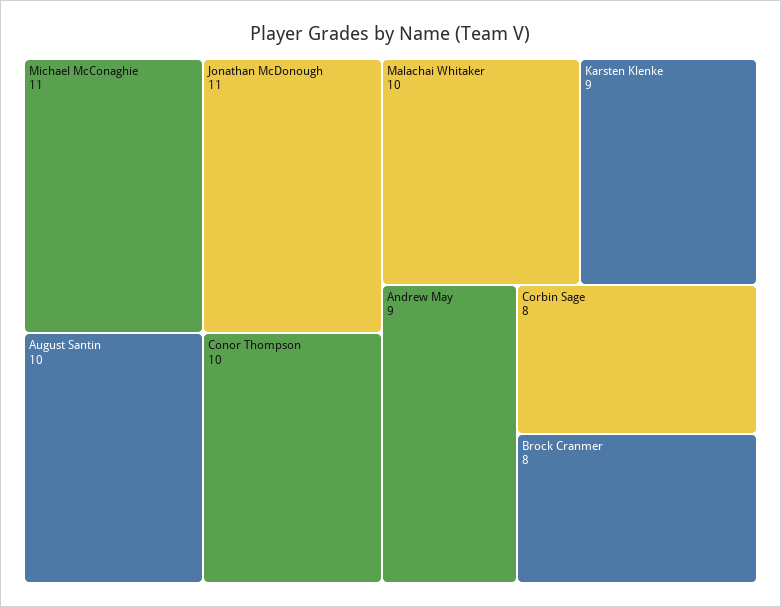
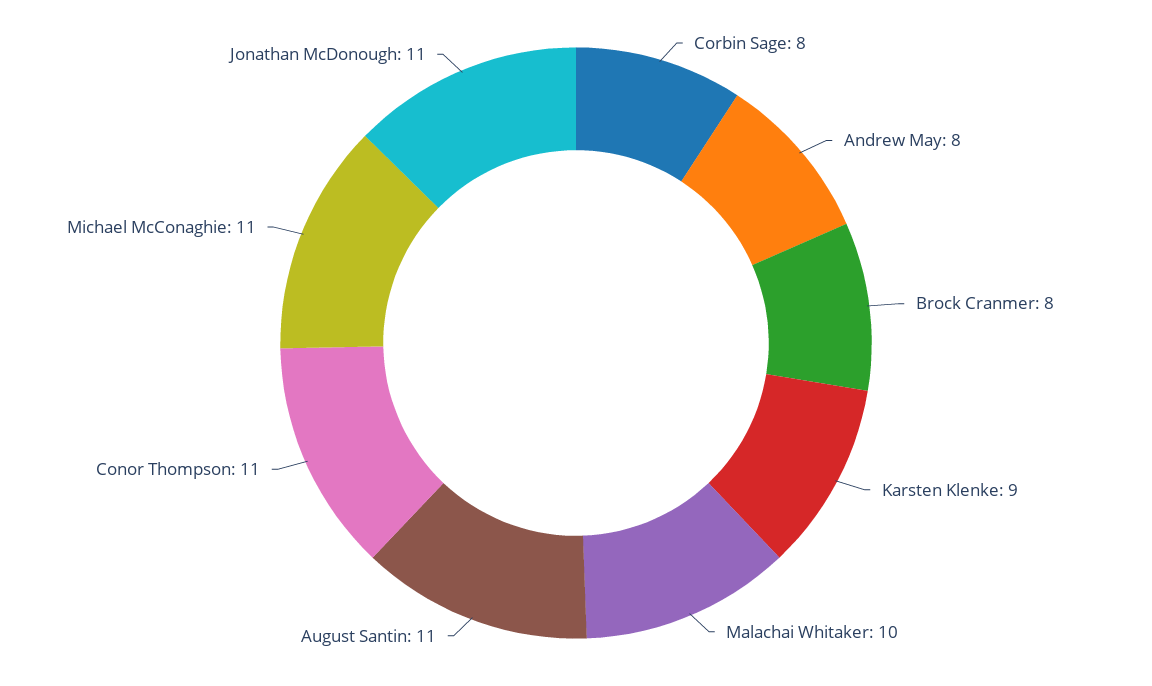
August Santin: 10 -> 11
Conor Thompson: 10 -> 11
Andrew May: 9 -> 8

